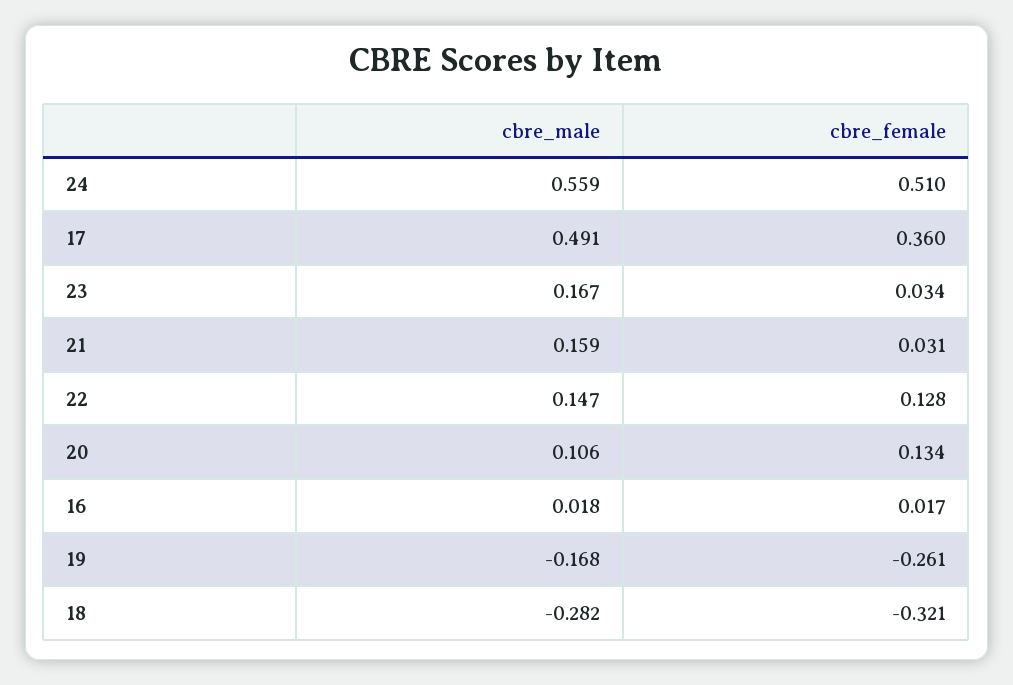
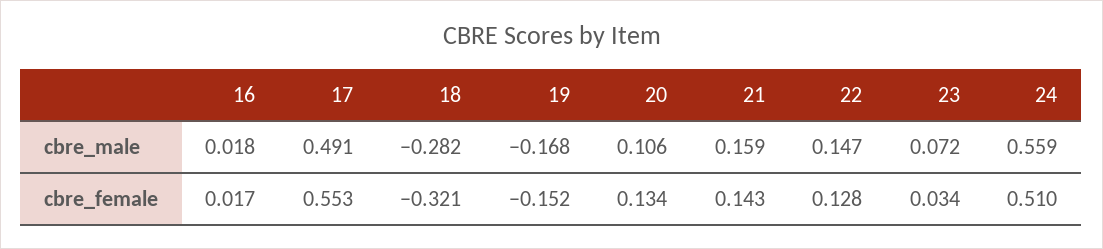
cbre_female, 17: 0.36 -> 0.553
cbre_male, 23: 0.167 -> 0.072
cbre_female, 21: 0.031 -> 0.143
cbre_female, 19: -0.261 -> -0.152

